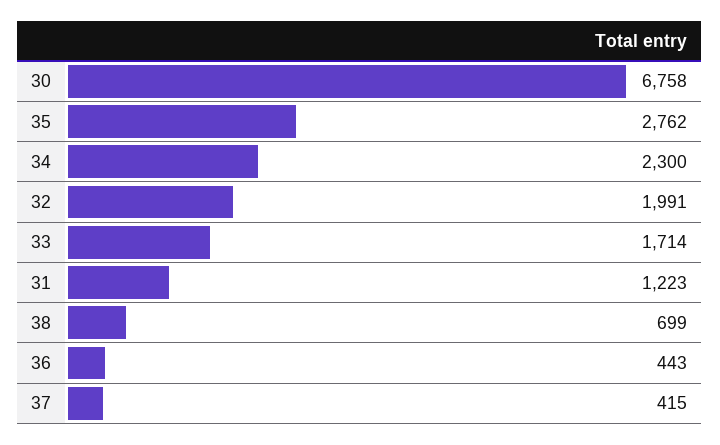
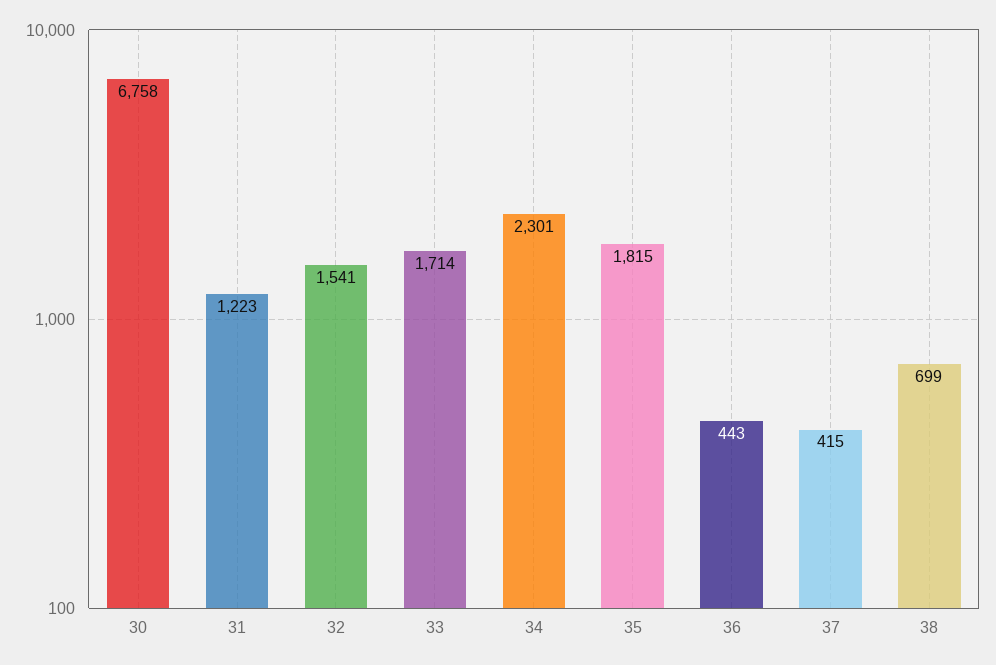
35: 2762 -> 1815
34: 2300 -> 2301
32: 1991 -> 1541

